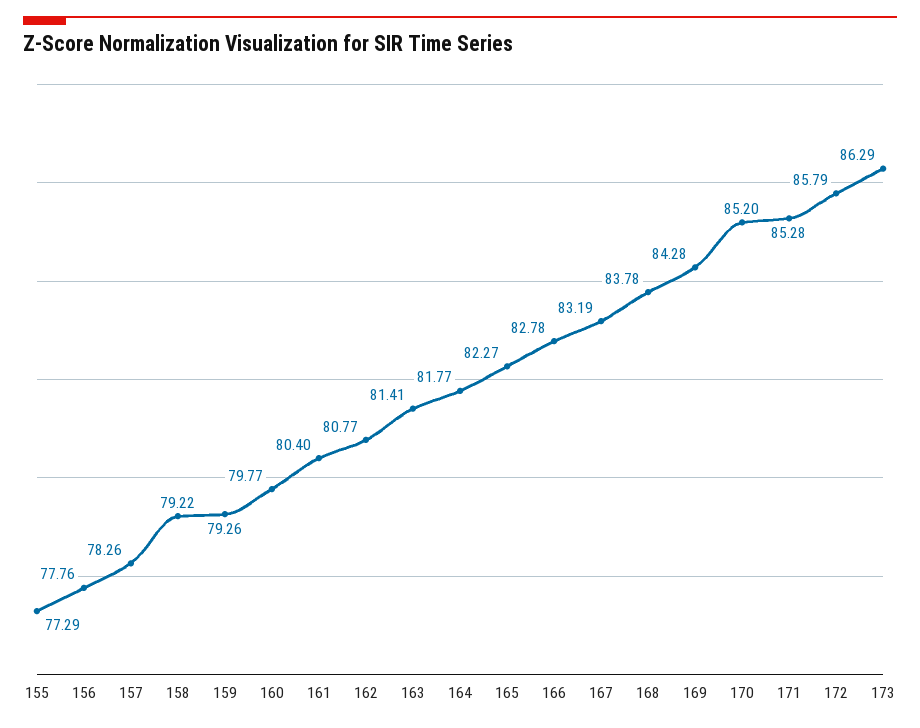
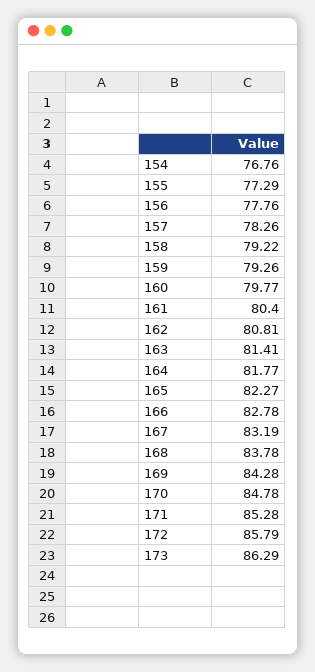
162: 80.77 -> 80.81
170: 85.2 -> 84.78
154: none -> 76.76

